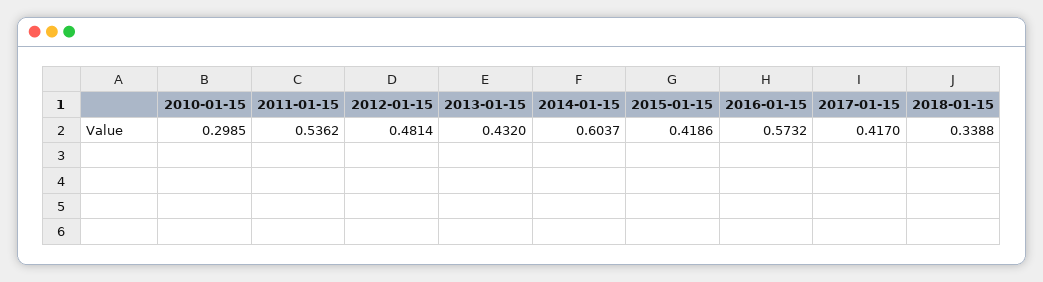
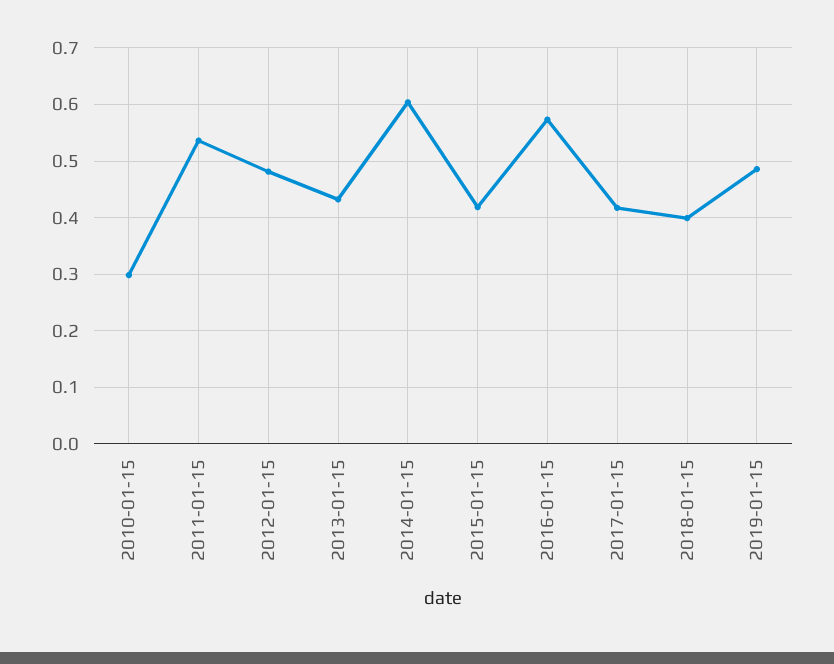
2018-01-15: 0.3388 -> 0.4
2019-01-15: none -> 0.48

